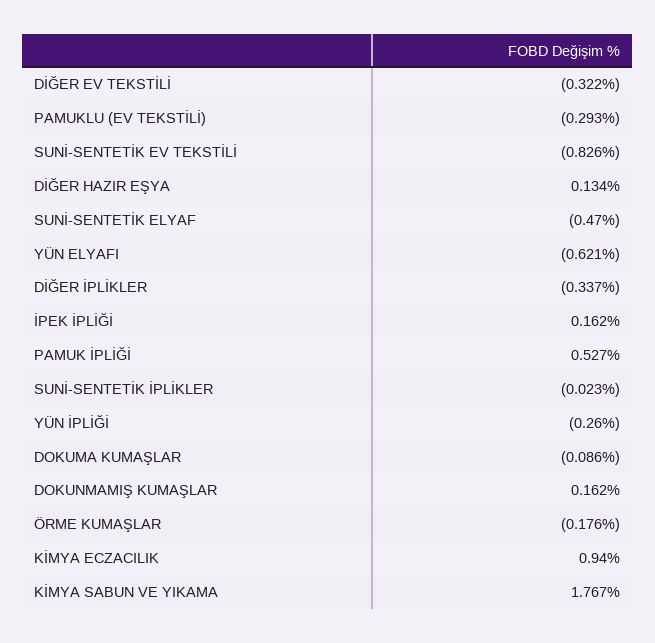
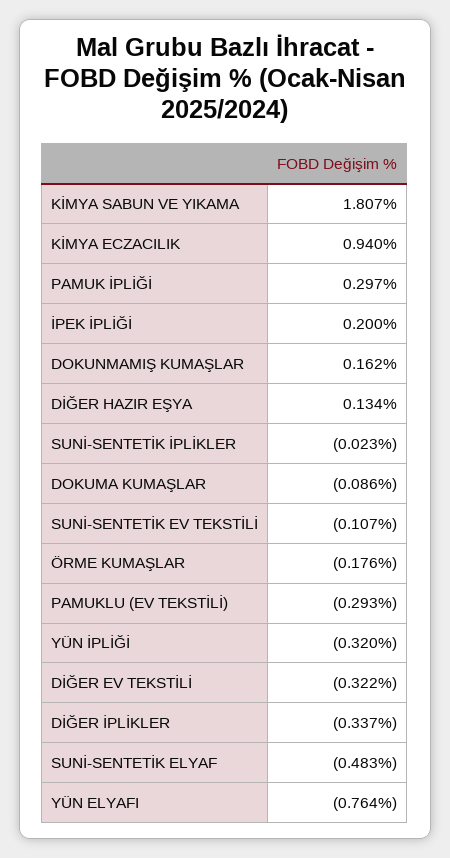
SUNİ-SENTETİK EV TEKSTİLİ: -0.826 -> -0.107
SUNİ-SENTETİK ELYAF: -0.47 -> -0.483
YÜN ELYAFI: -0.621 -> -0.764
İPEK İPLİĞİ: 0.162 -> 0.2
PAMUK İPLİĞİ: 0.527 -> 0.297
YÜN İPLİĞİ: -0.26 -> -0.32
KİMYA SABUN VE YIKAMA: 1.767 -> 1.807

